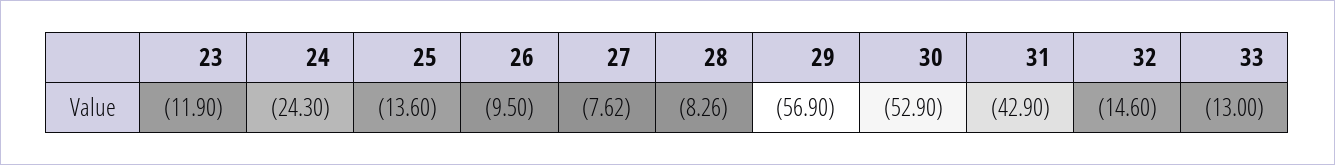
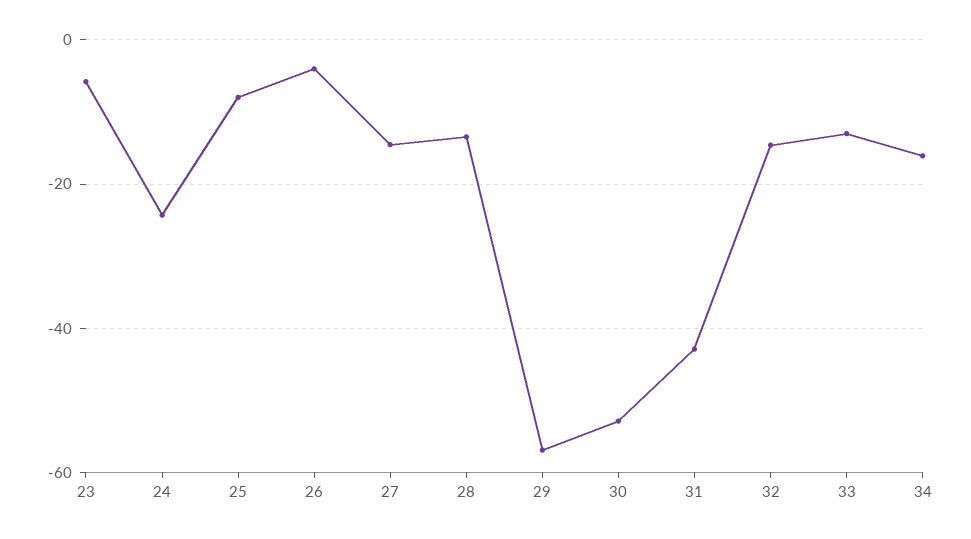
23: -11.9 -> -6
25: -13.6 -> -8
26: -9.5 -> -4
27: -7.62 -> -14
28: -8.26 -> -14
34: none -> -16

